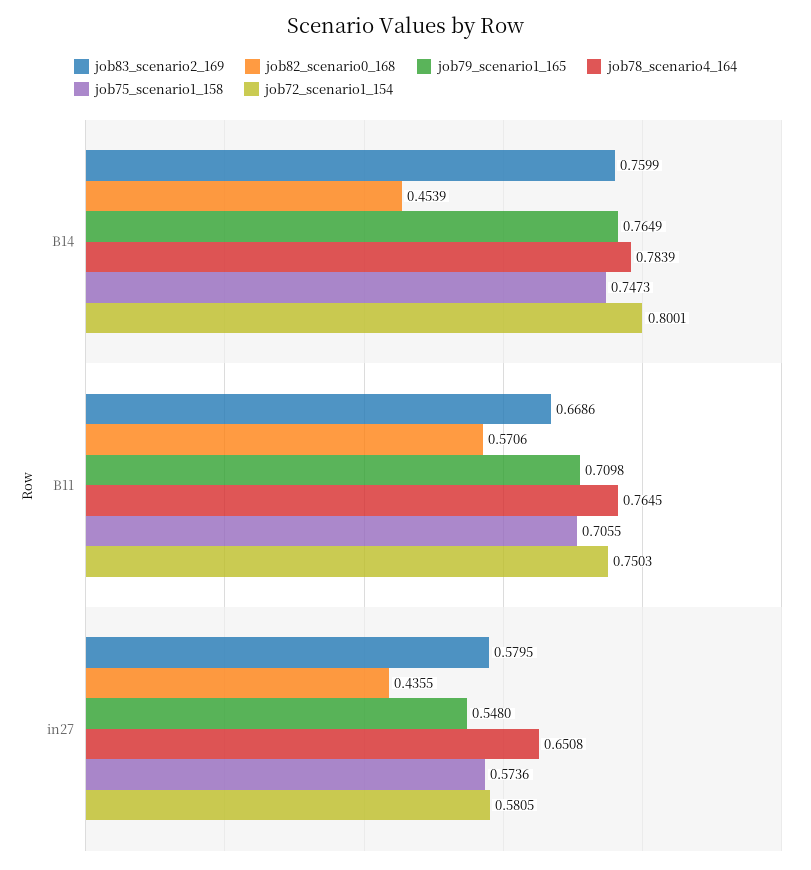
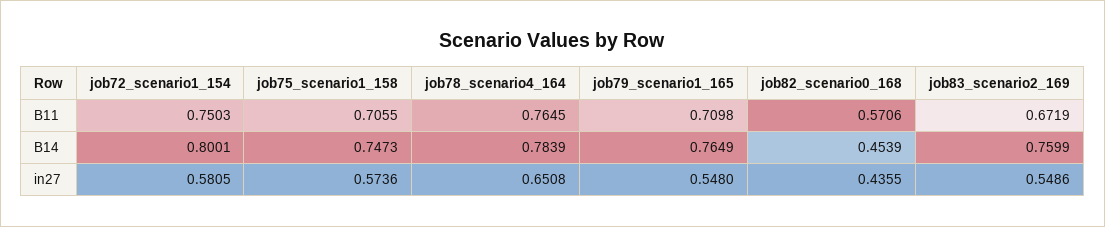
job83_scenario2_169, B11: 0.6686 -> 0.6719
job83_scenario2_169, in27: 0.5795 -> 0.5486

